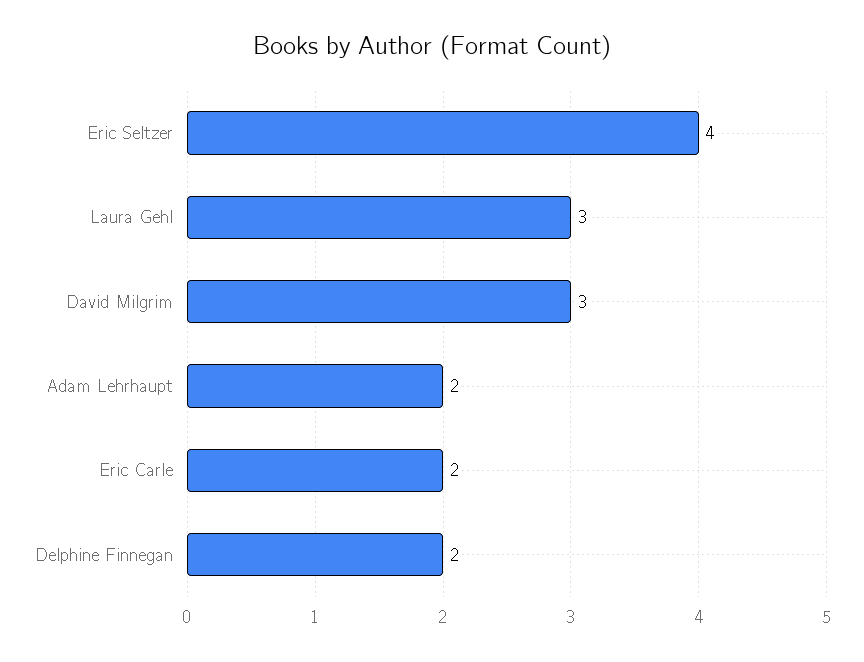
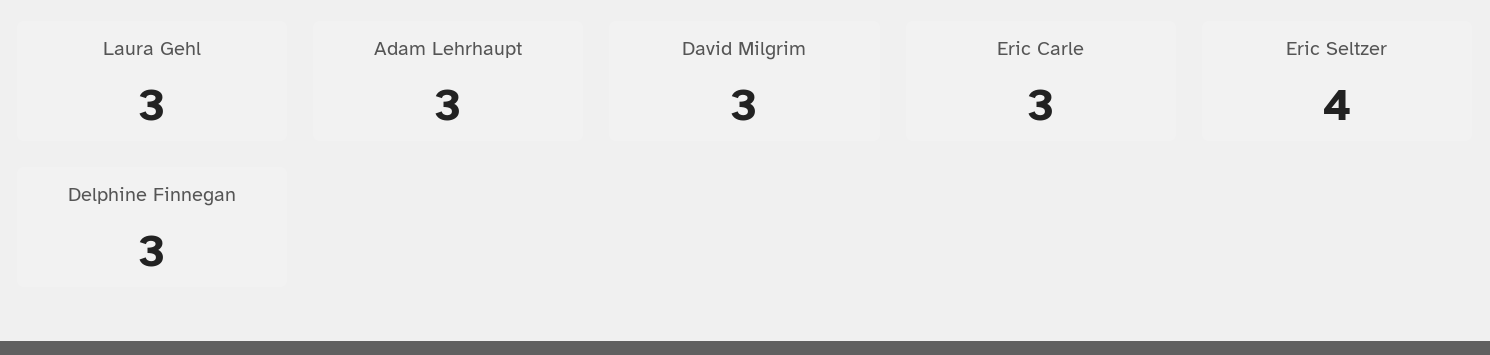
Adam Lehrhaupt: 2 -> 3
Eric Carle: 2 -> 3
Delphine Finnegan: 2 -> 3

